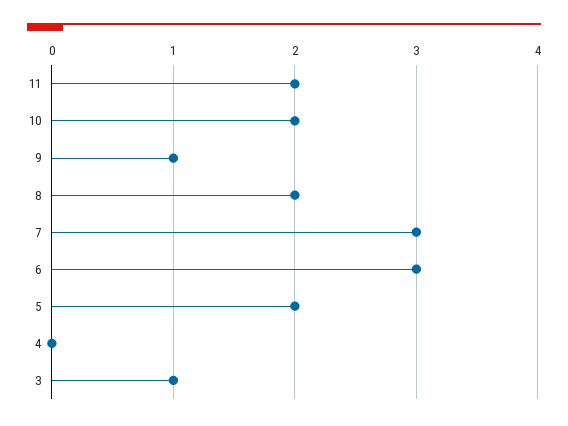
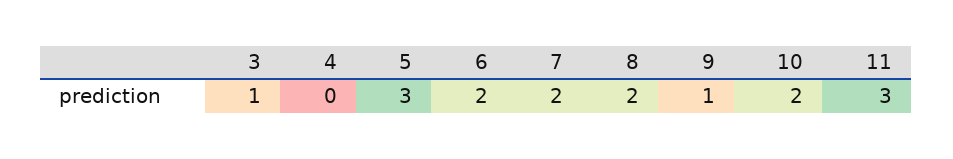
11: 2 -> 3
7: 3 -> 2
6: 3 -> 2
5: 2 -> 3

